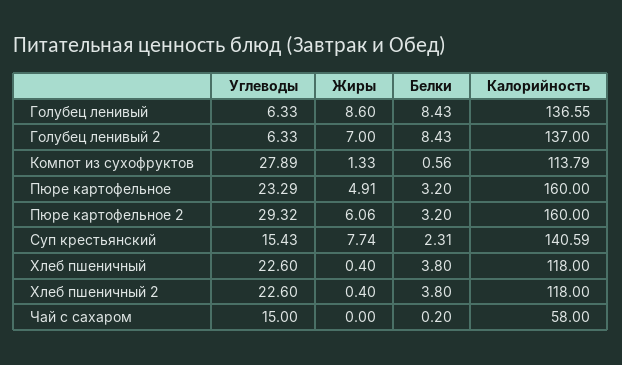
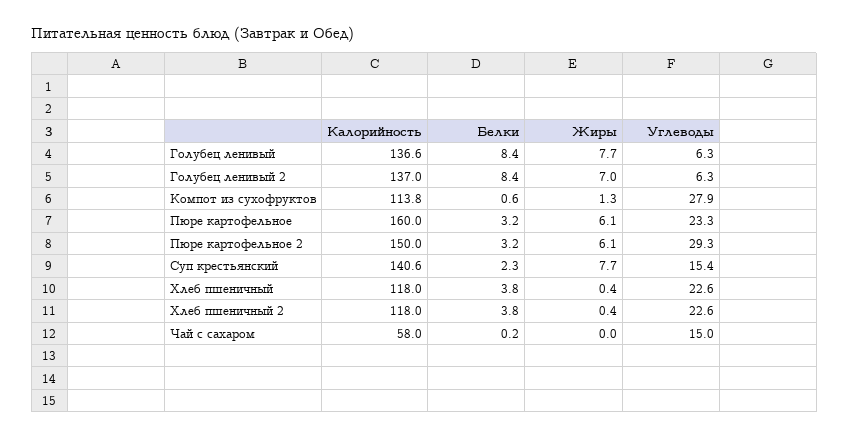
Жиры, Голубец ленивый: 8.6 -> 7.7
Жиры, Пюре картофельное: 4.91 -> 6.1
Калорийность, Пюре картофельное 2: 160 -> 150

